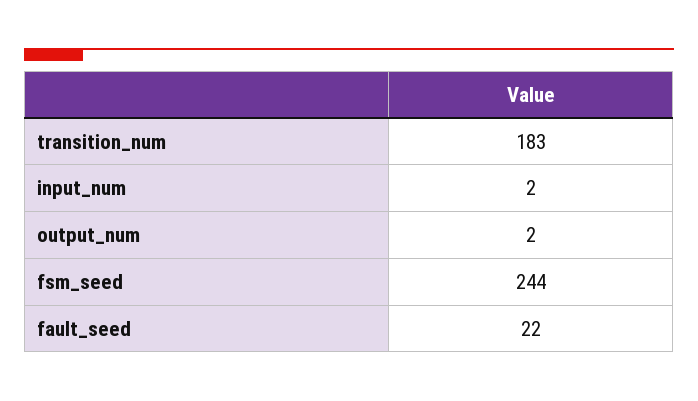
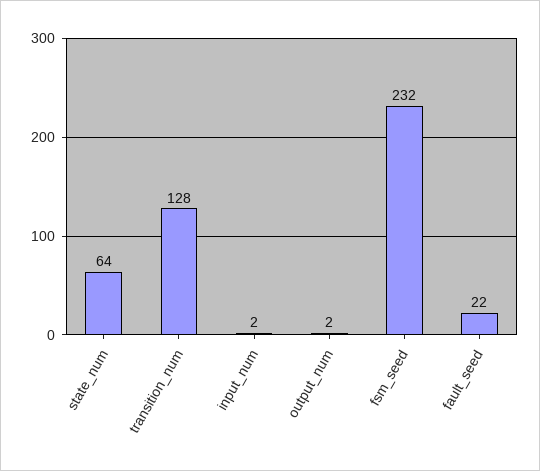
transition_num: 183 -> 128
fsm_seed: 244 -> 232
state_num: none -> 64

